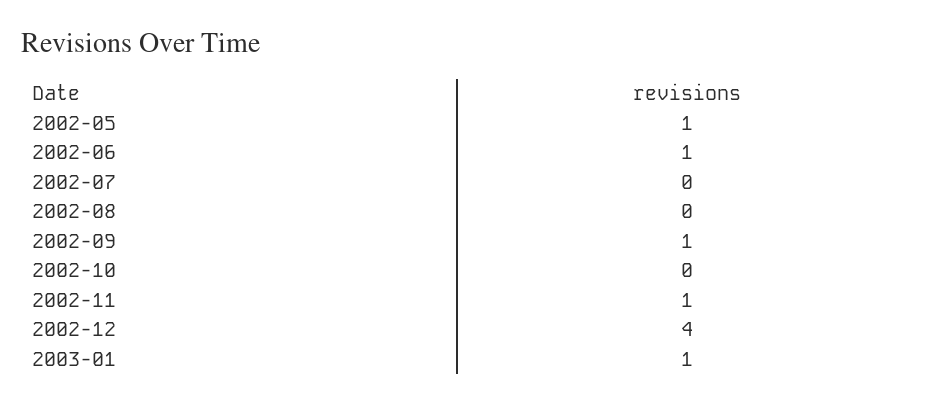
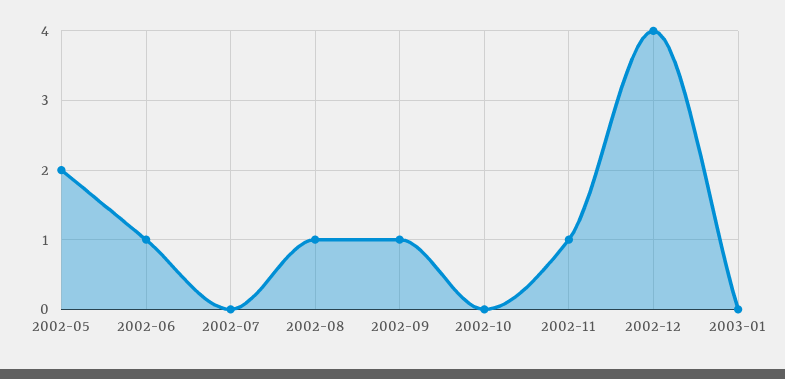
2002-05: 1 -> 2
2002-08: 0 -> 1
2003-01: 1 -> 0

